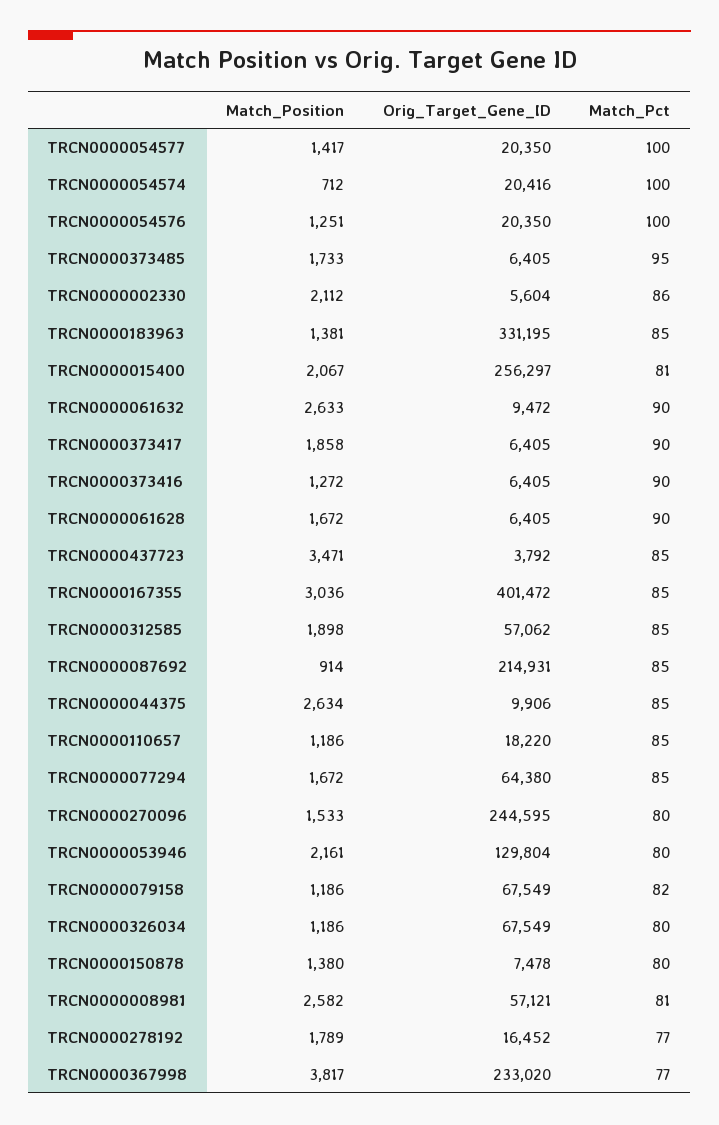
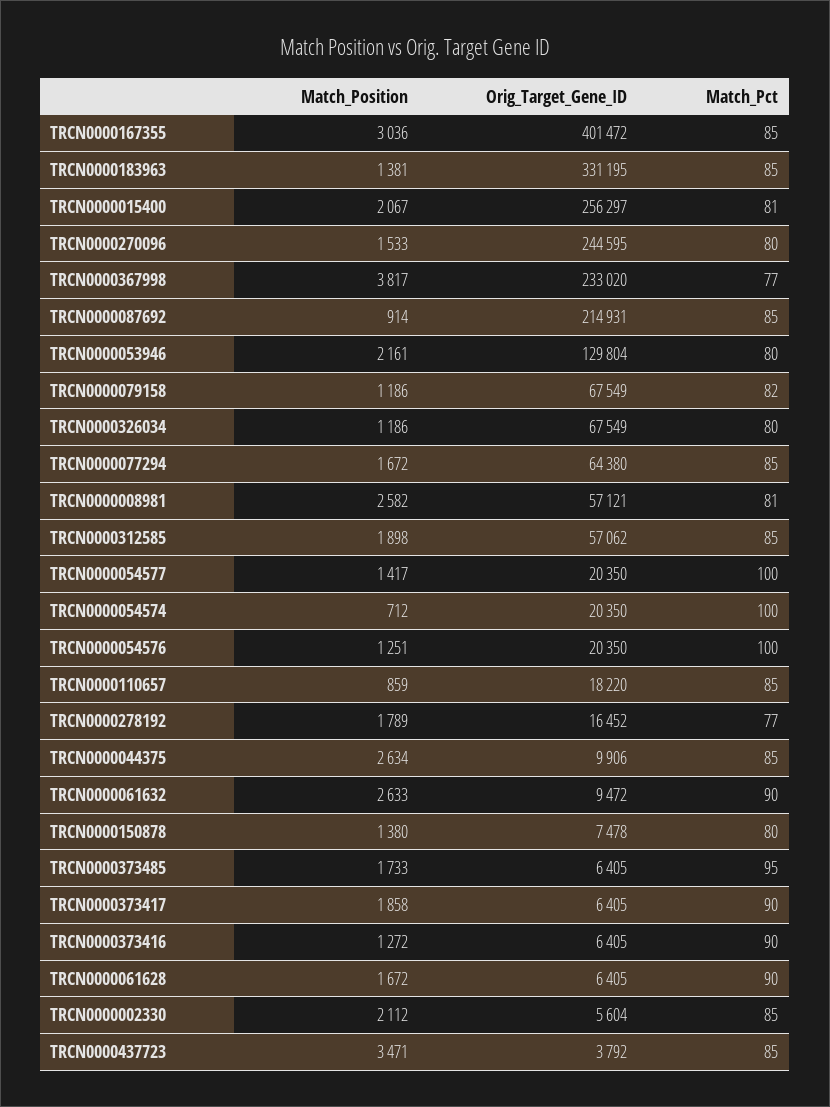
Orig_Target_Gene_ID, TRCN0000054574: 20416 -> 20350
Match_Pct, TRCN0000002330: 86 -> 85
Match_Position, TRCN0000110657: 1186 -> 859

